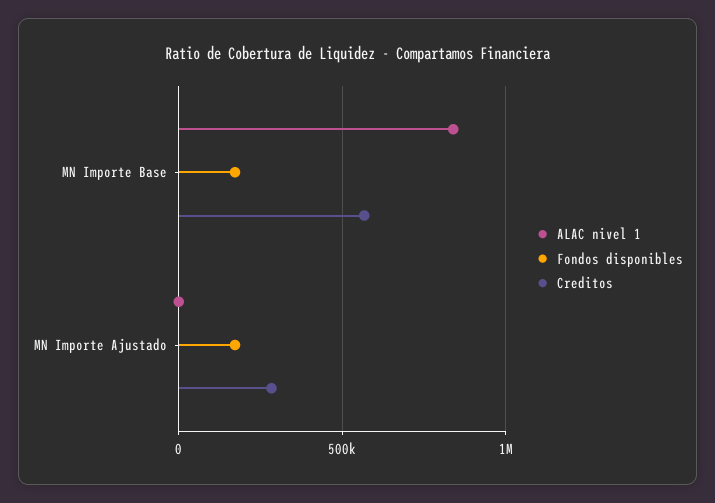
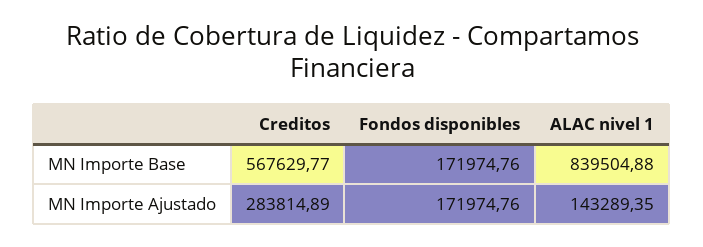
ALAC nivel 1, MN Importe Ajustado: 0 -> 143289.35

